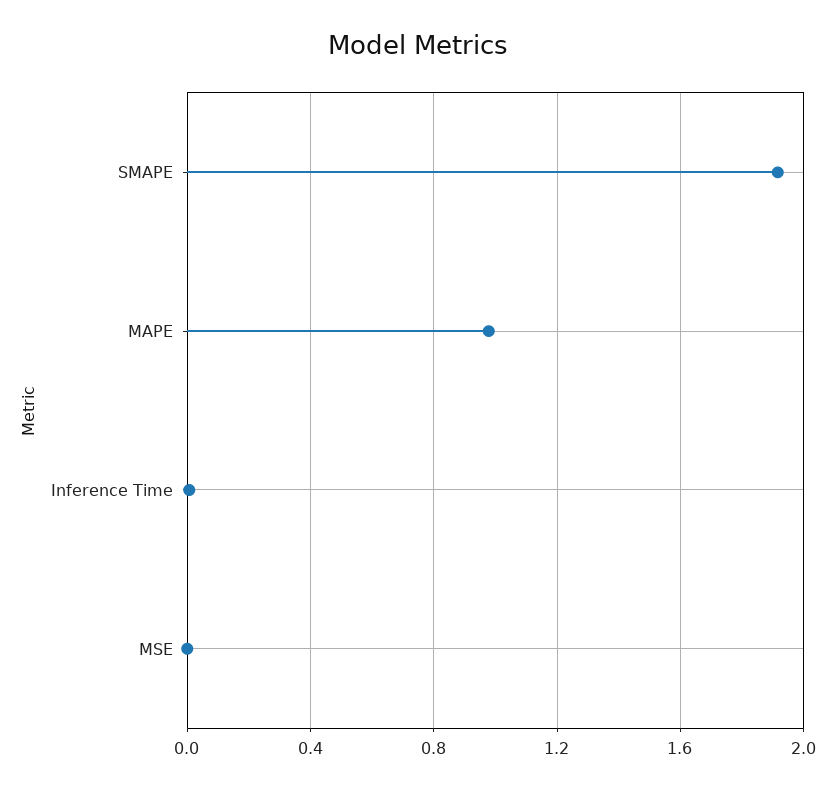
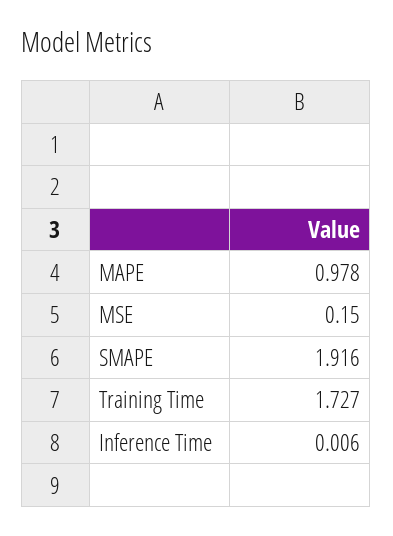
MSE: 0 -> 0.15
Training Time: none -> 1.727

